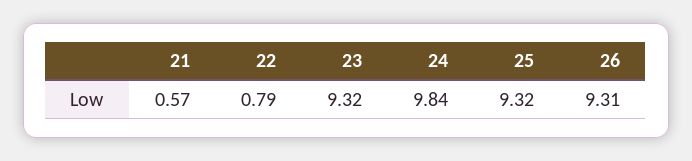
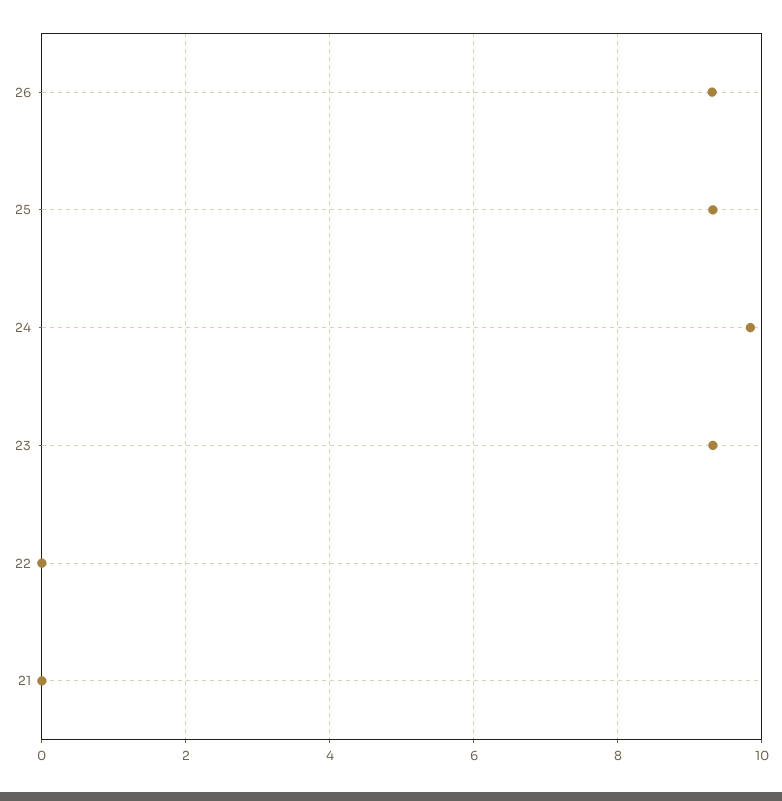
21: 0.57 -> 0
22: 0.79 -> 0

